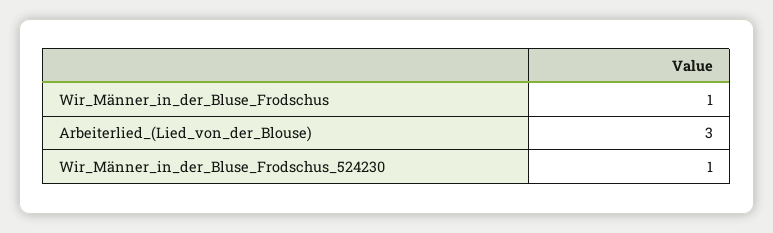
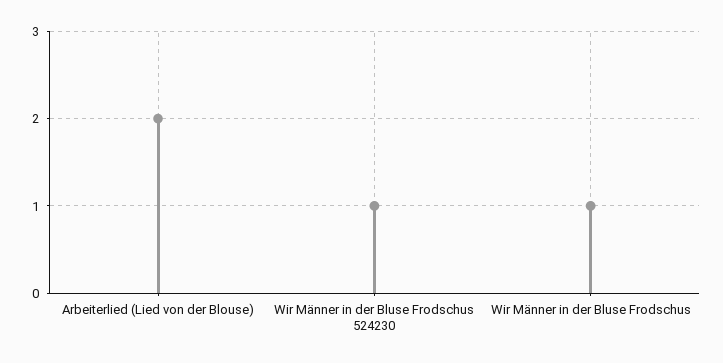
Arbeiterlied_(Lied_von_der_Blouse): 3 -> 2

